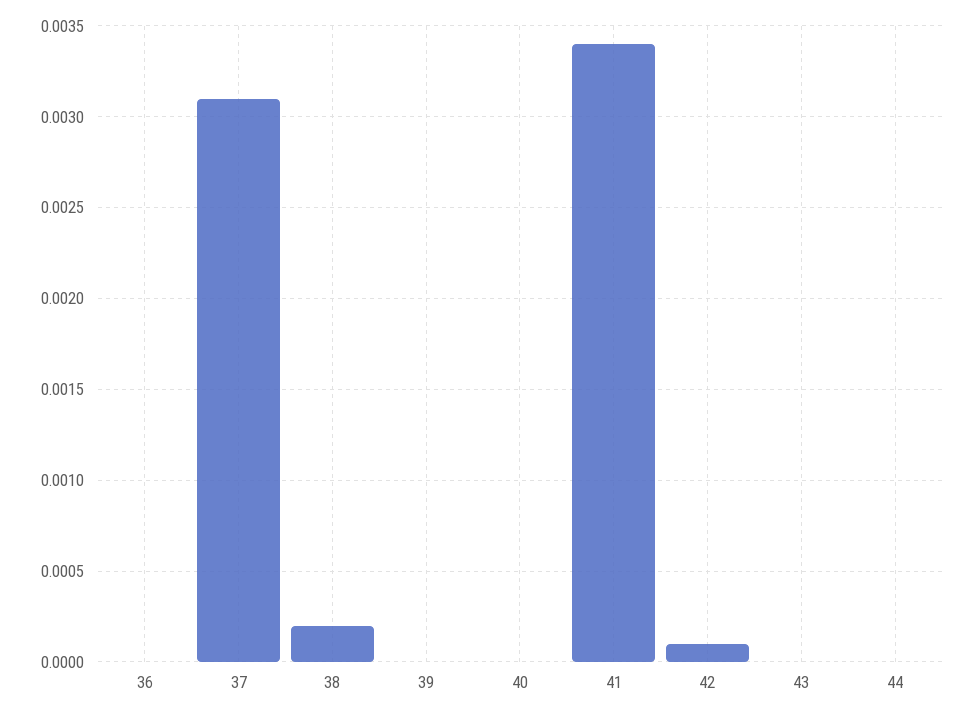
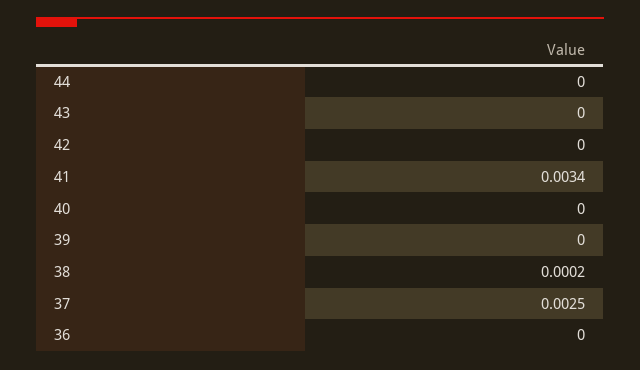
37: 0.0031 -> 0.0025
42: 0.0001 -> 0

